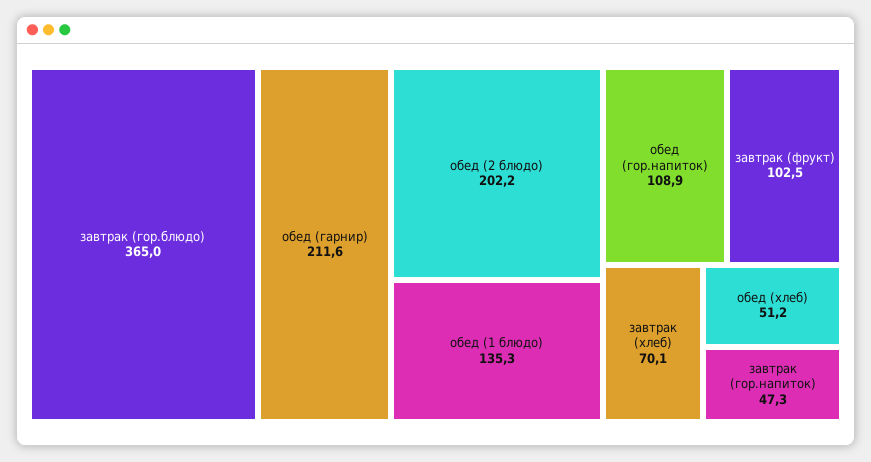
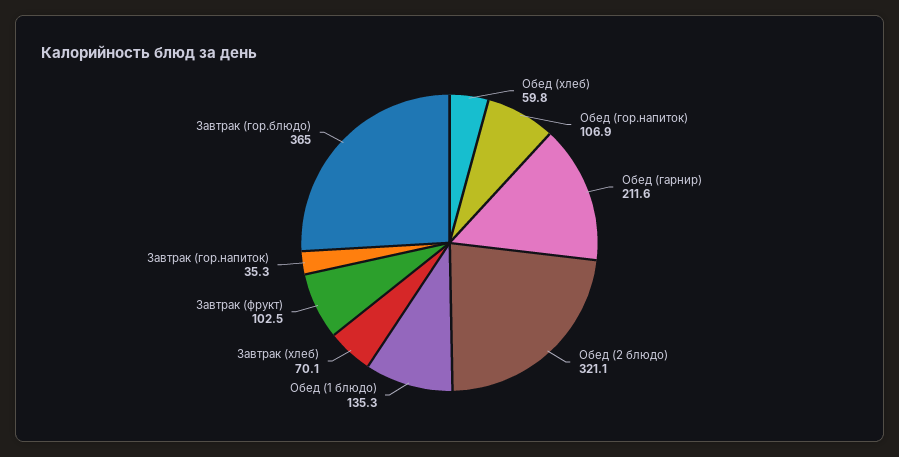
обед (2 блюдо): 202.2 -> 321.1
обед (гор.напиток): 108.9 -> 106.9
обед (хлеб): 51.2 -> 59.8
завтрак (гор.напиток): 47.3 -> 35.3

